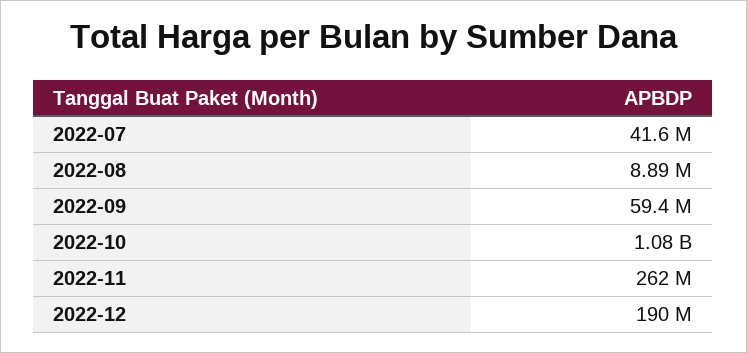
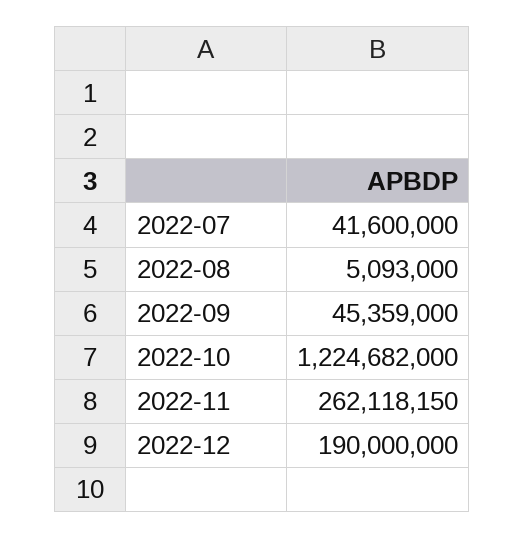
2022-08: 8890000 -> 5093000
2022-09: 59400000 -> 45359000
2022-10: 1080000000 -> 1224682000

